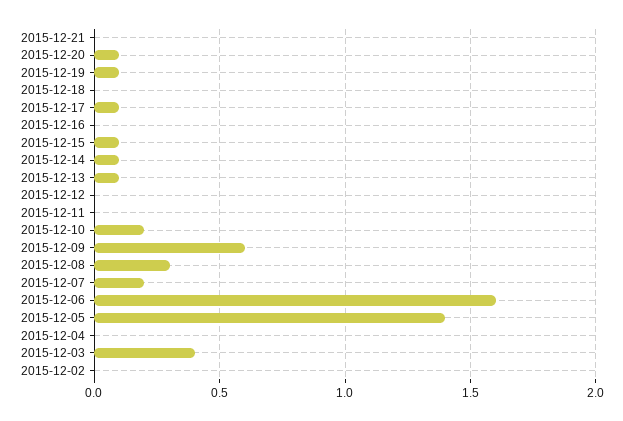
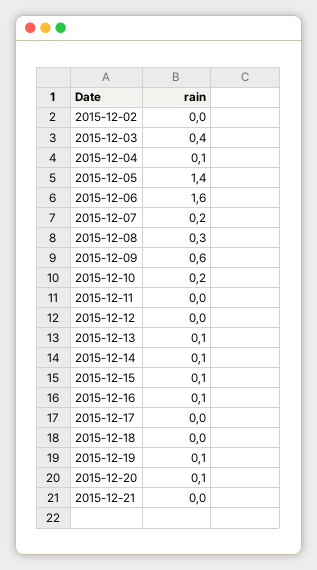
2015-12-17: 0.1 -> 0
2015-12-16: 0 -> 0.1
2015-12-04: 0 -> 0.1

